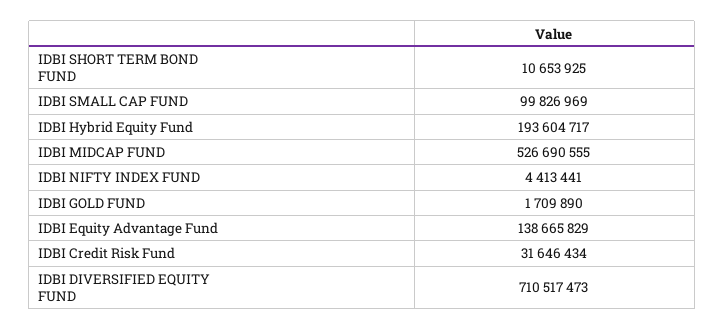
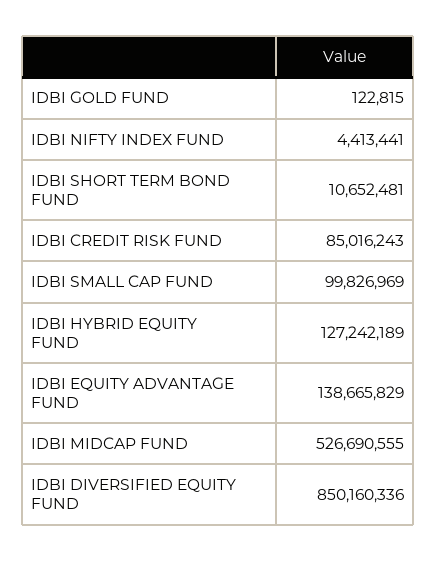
IDBI SHORT TERM BOND FUND: 10653925 -> 10652481
IDBI Hybrid Equity Fund: 193604717 -> 127242189
IDBI GOLD FUND: 1709890 -> 122815
IDBI Credit Risk Fund: 31646434 -> 85016243
IDBI DIVERSIFIED EQUITY FUND: 710517473 -> 850160336

